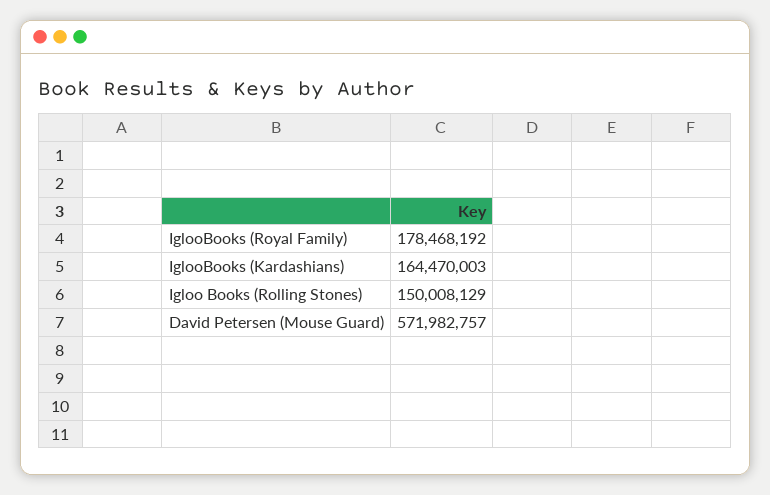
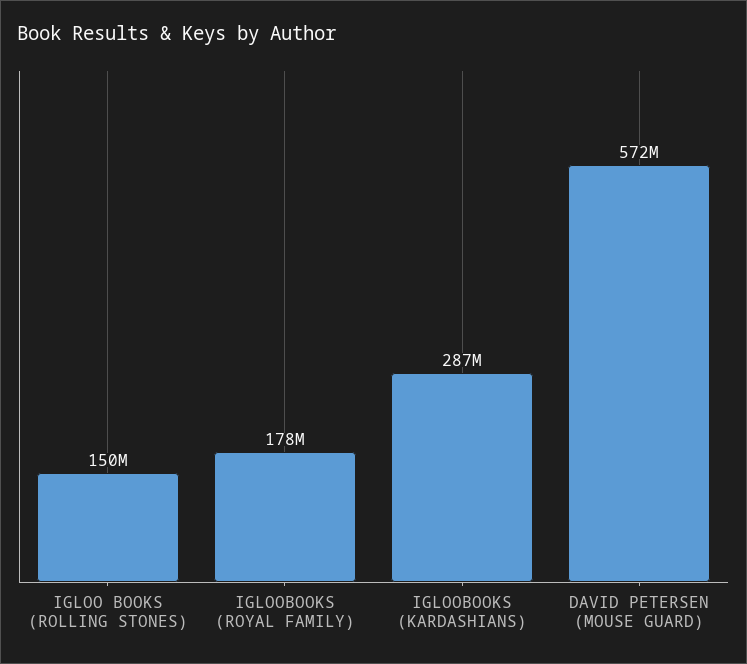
IglooBooks (Kardashians): 164470003 -> 287000000

